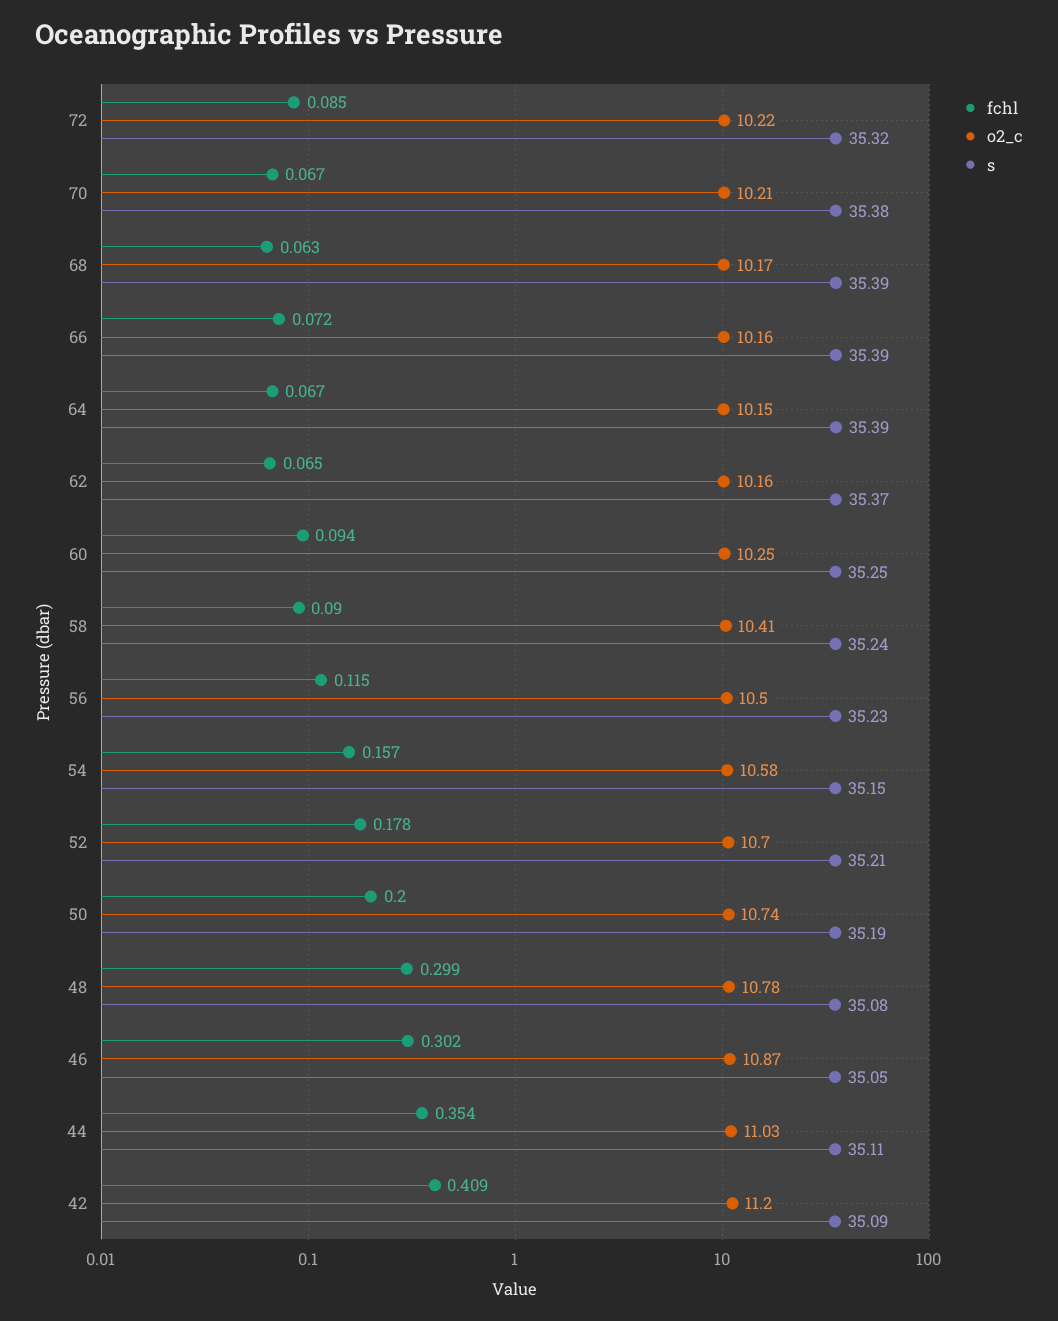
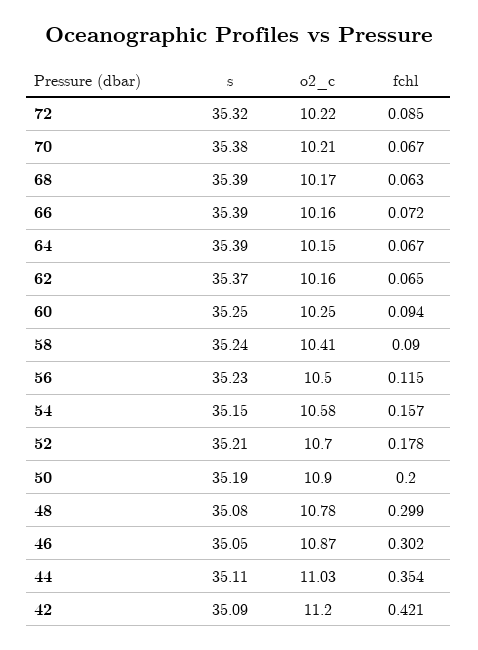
o2_c, 50: 10.74 -> 10.9
fchl, 42: 0.409 -> 0.421

